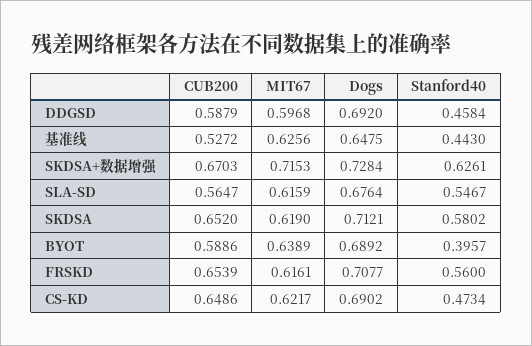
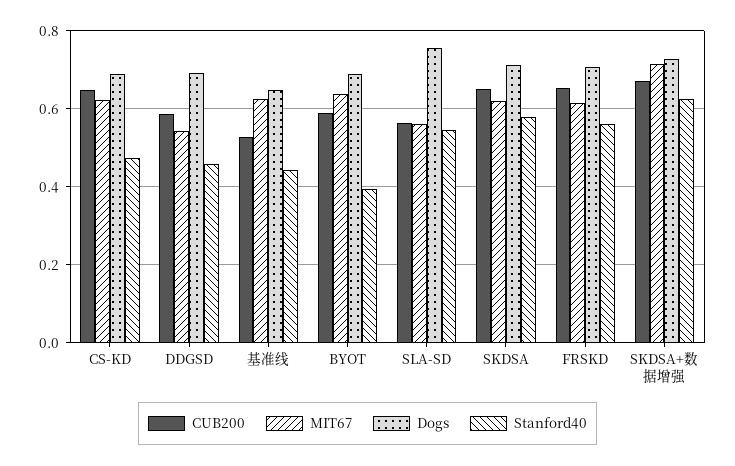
MIT67, DDGSD: 0.5968 -> 0.54
MIT67, SLA-SD: 0.6159 -> 0.56
Dogs, SLA-SD: 0.6764 -> 0.76

